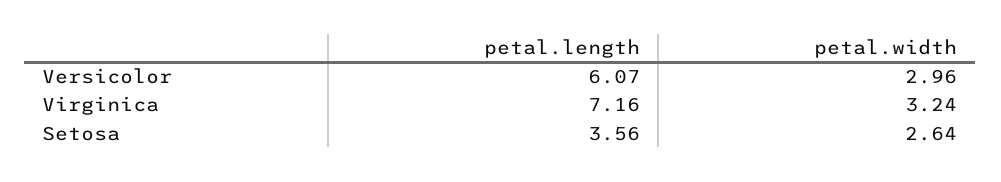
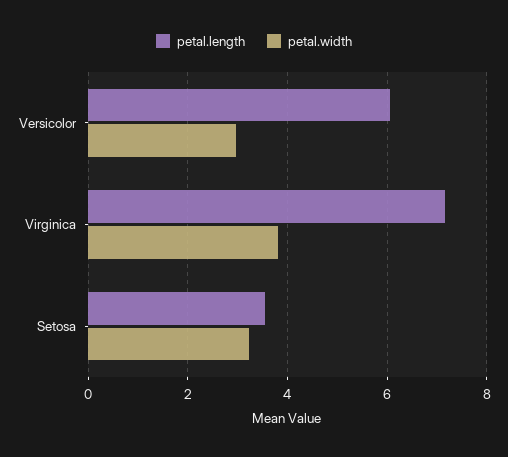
petal.width, Virginica: 3.24 -> 3.8
petal.width, Setosa: 2.64 -> 3.2

